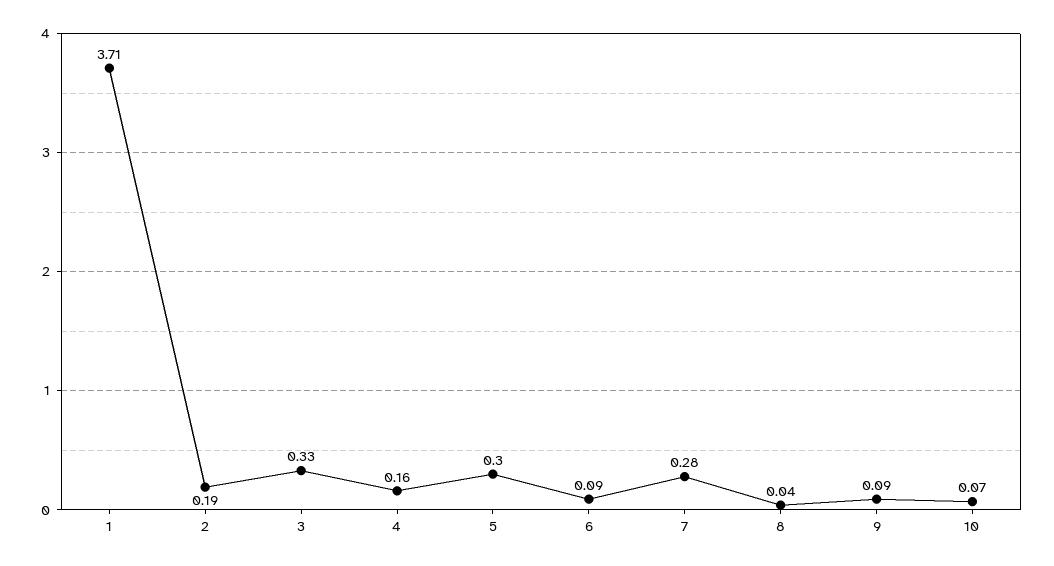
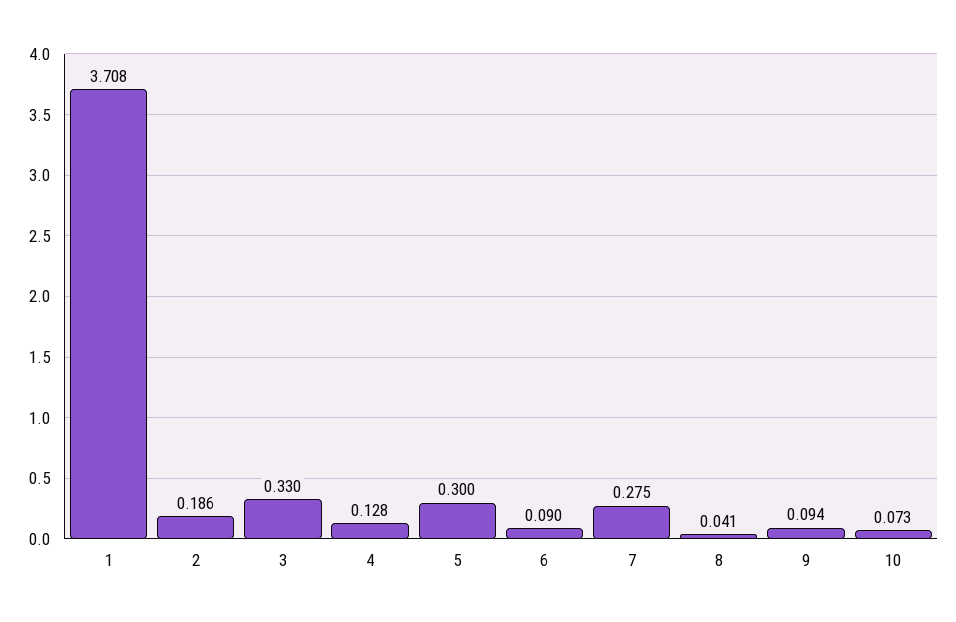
4: 0.16 -> 0.128

